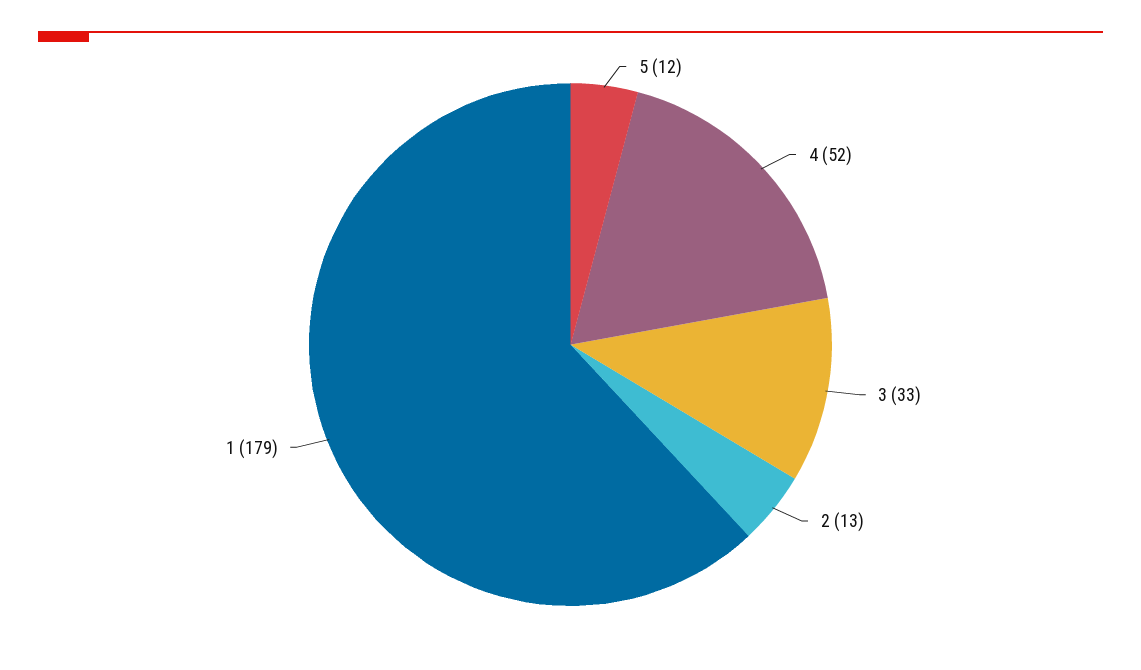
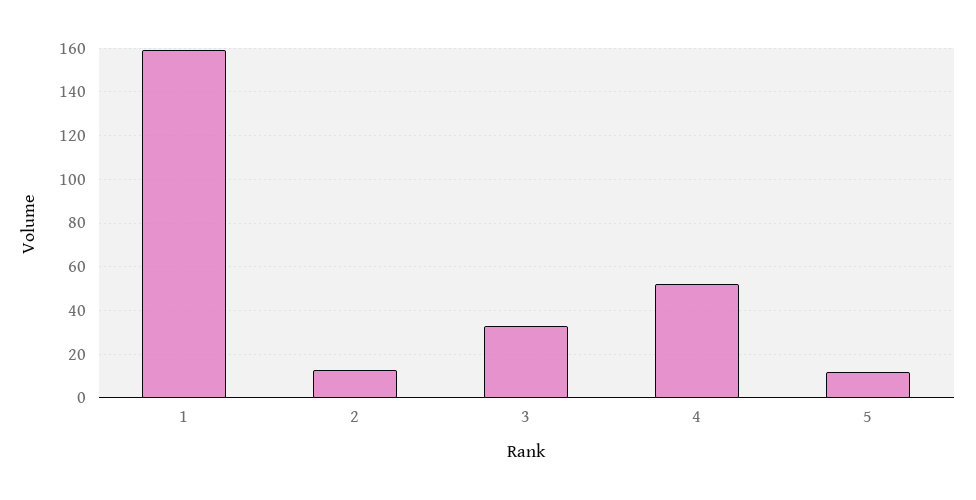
1: 179 -> 160

